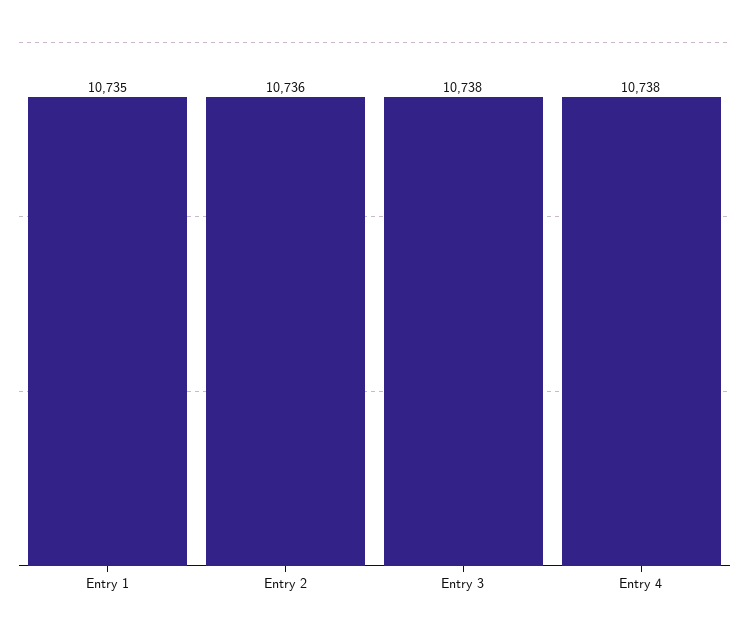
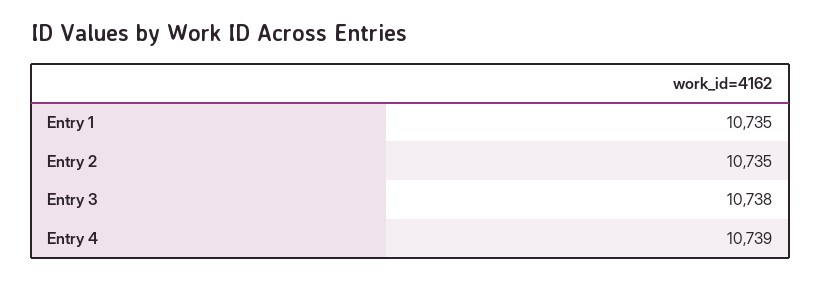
Entry 2: 10736 -> 10735
Entry 4: 10738 -> 10739

